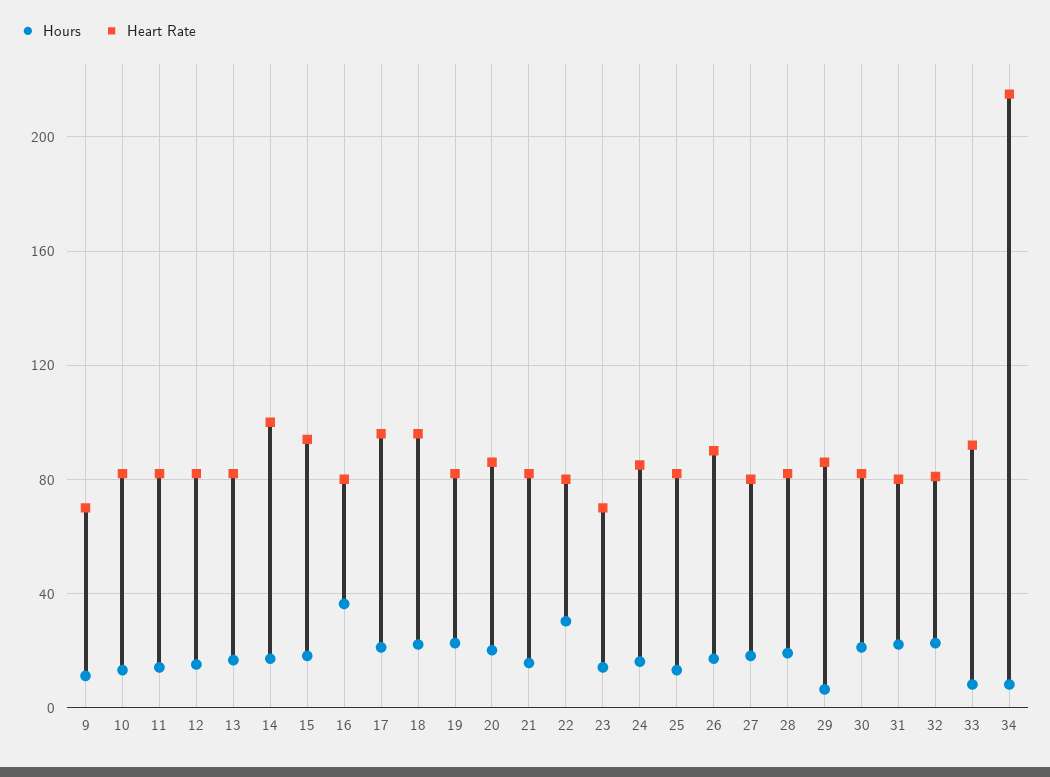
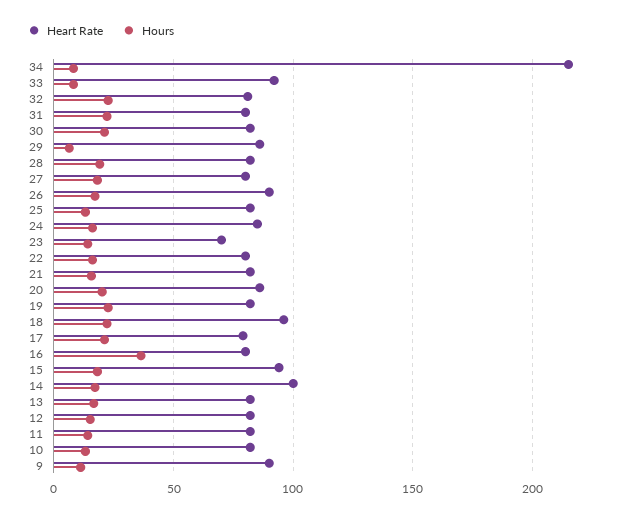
Heart Rate, 9: 70 -> 90
Heart Rate, 17: 95 -> 80
Hours, 22: 30 -> 15

